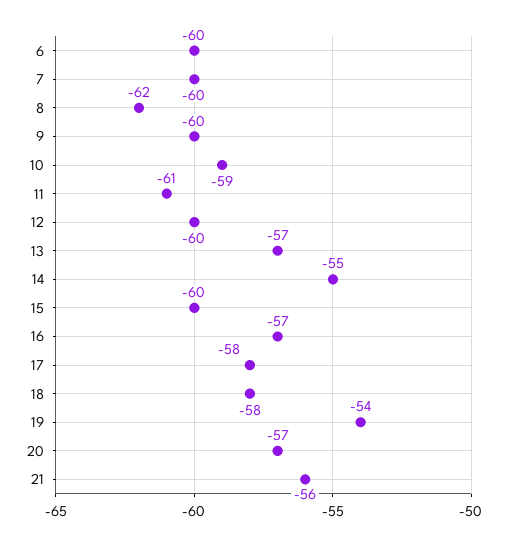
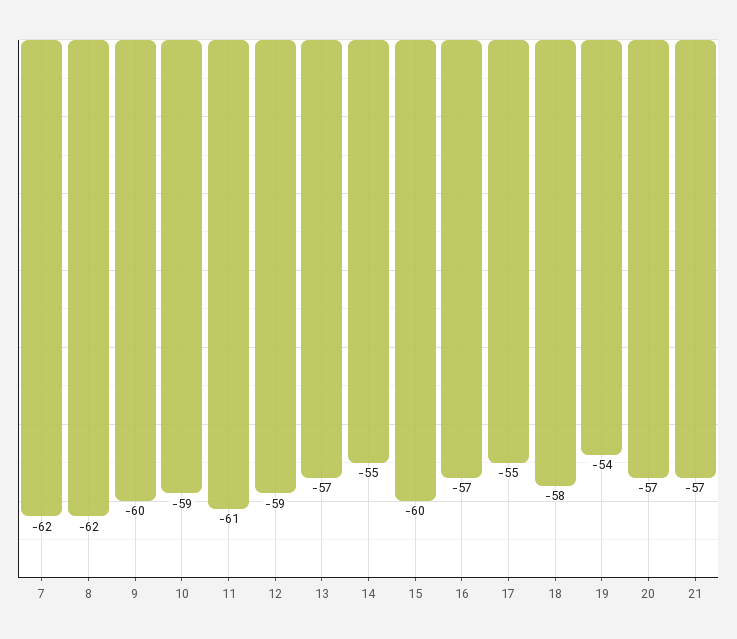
6: -60 -> none
7: -60 -> -62
12: -60 -> -59
17: -58 -> -55
21: -56 -> -57

